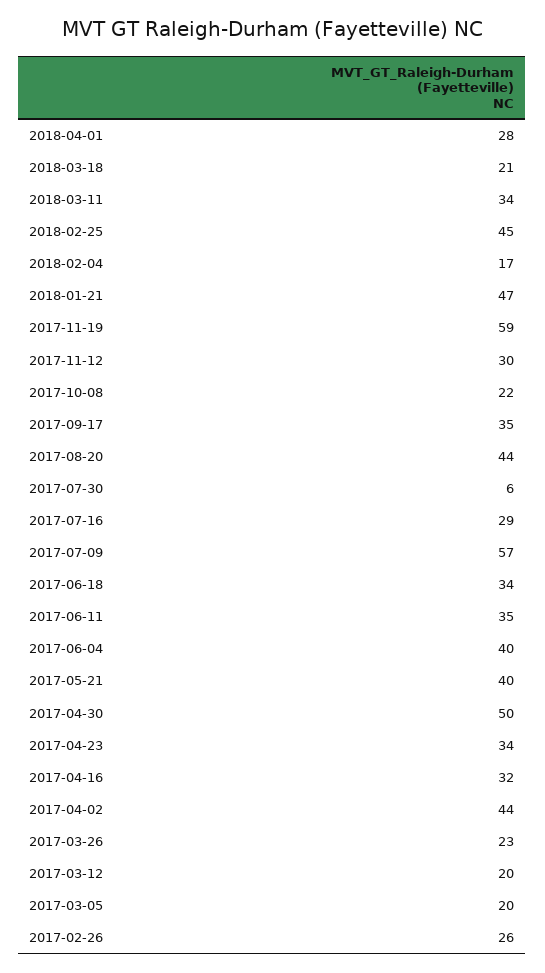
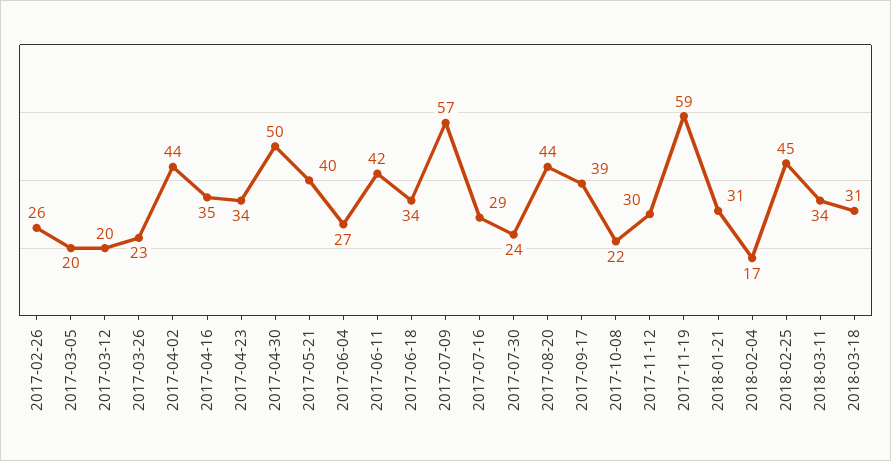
2018-04-01: 28 -> none
2018-03-18: 21 -> 31
2018-01-21: 47 -> 31
2017-09-17: 35 -> 39
2017-07-30: 6 -> 24
2017-06-11: 35 -> 42
2017-06-04: 40 -> 27
2017-04-16: 32 -> 35

